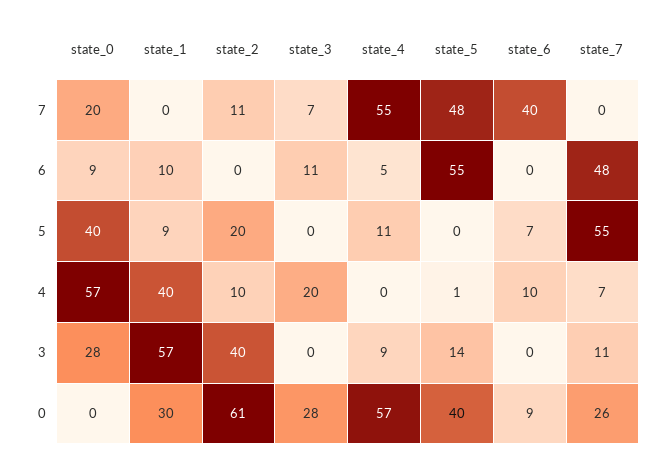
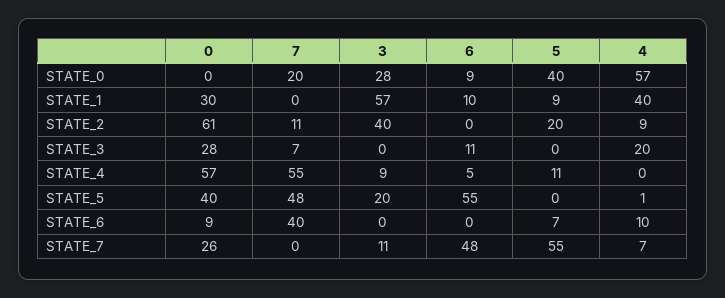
state_2, 4: 10 -> 9
state_5, 3: 14 -> 20

